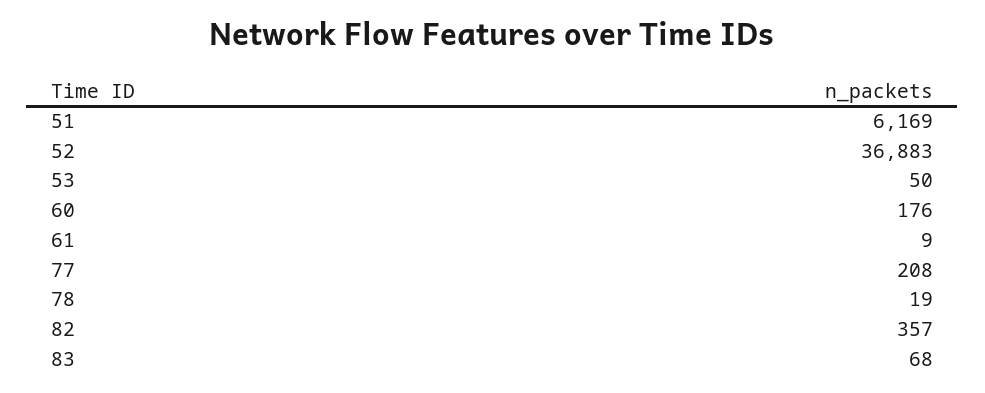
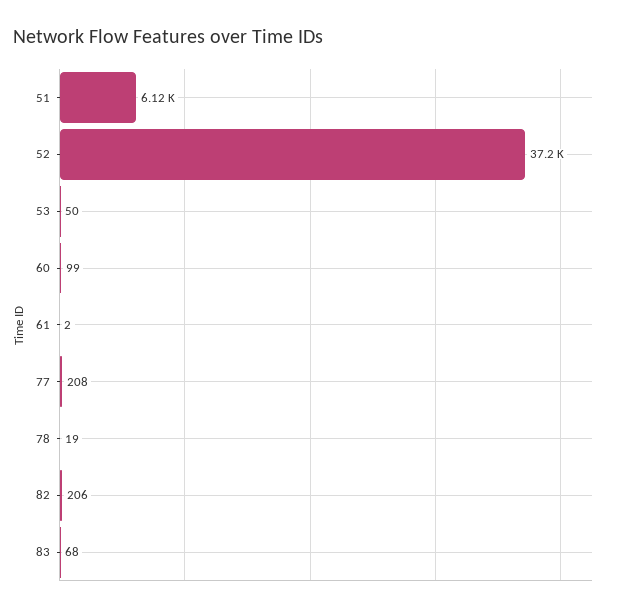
51: 6169 -> 6120
52: 36883 -> 37200
60: 176 -> 99
61: 9 -> 2
82: 357 -> 206

